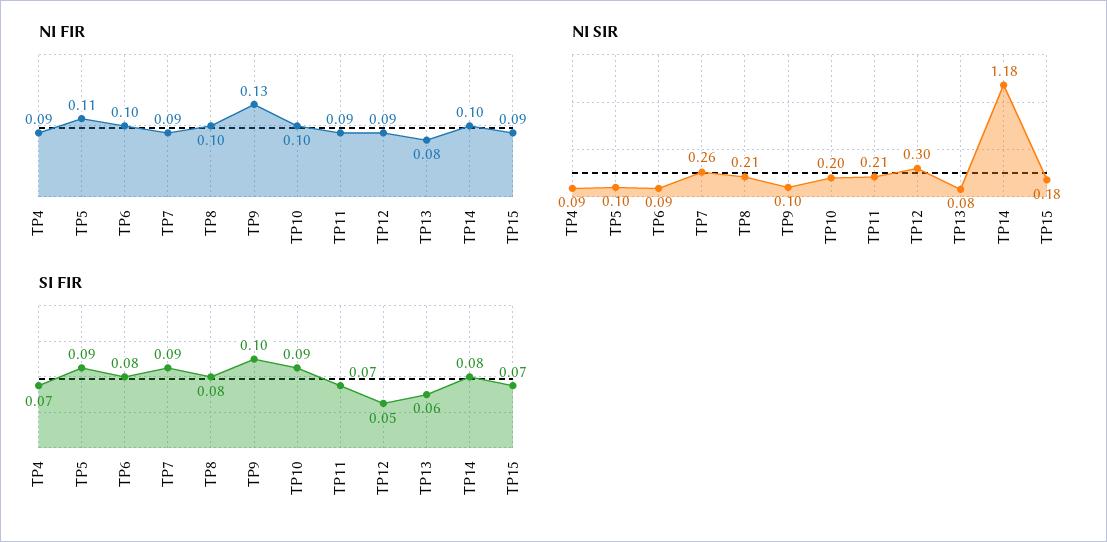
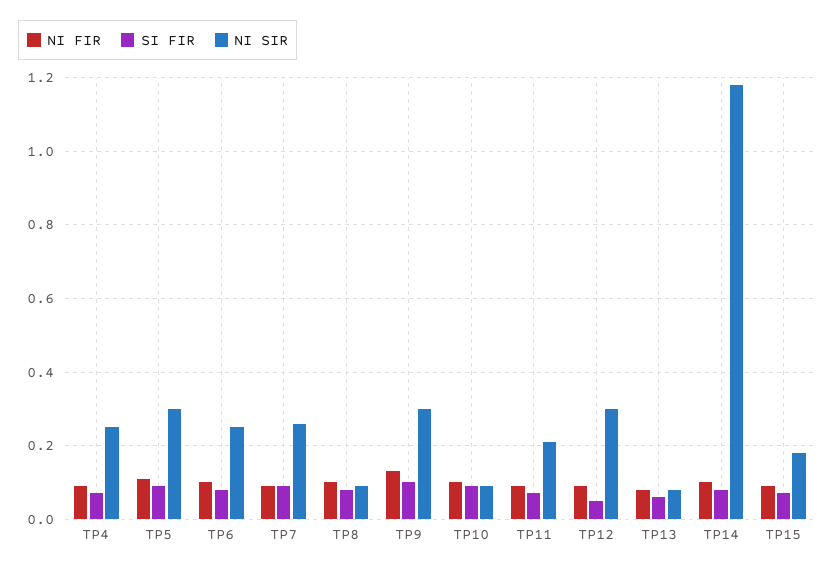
NI SIR, TP4: 0.09 -> 0.25
NI SIR, TP5: 0.1 -> 0.3
NI SIR, TP6: 0.09 -> 0.25
NI SIR, TP8: 0.21 -> 0.1
NI SIR, TP9: 0.1 -> 0.3
NI SIR, TP10: 0.2 -> 0.1

